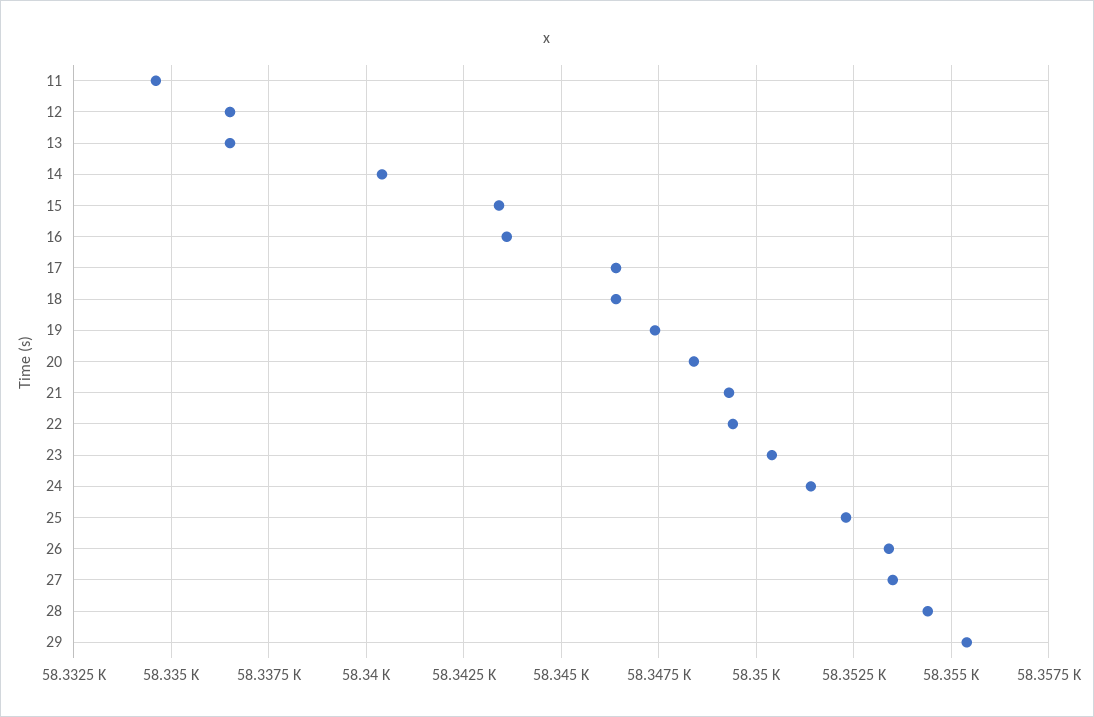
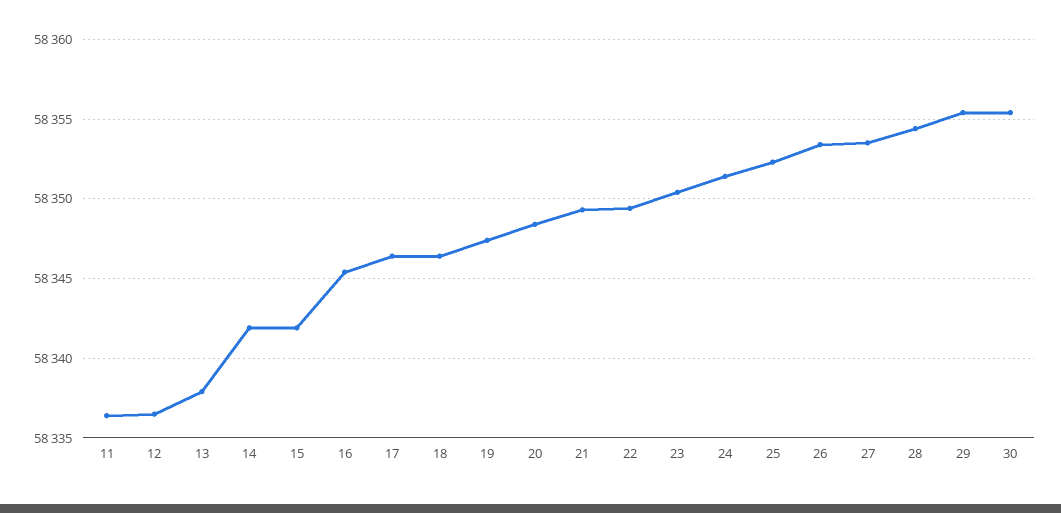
11: 58334.5 -> 58336.5
13: 58336.5 -> 58338
14: 58340.5 -> 58342
15: 58343.5 -> 58342
16: 58343.5 -> 58345.5
30: none -> 58355.5

